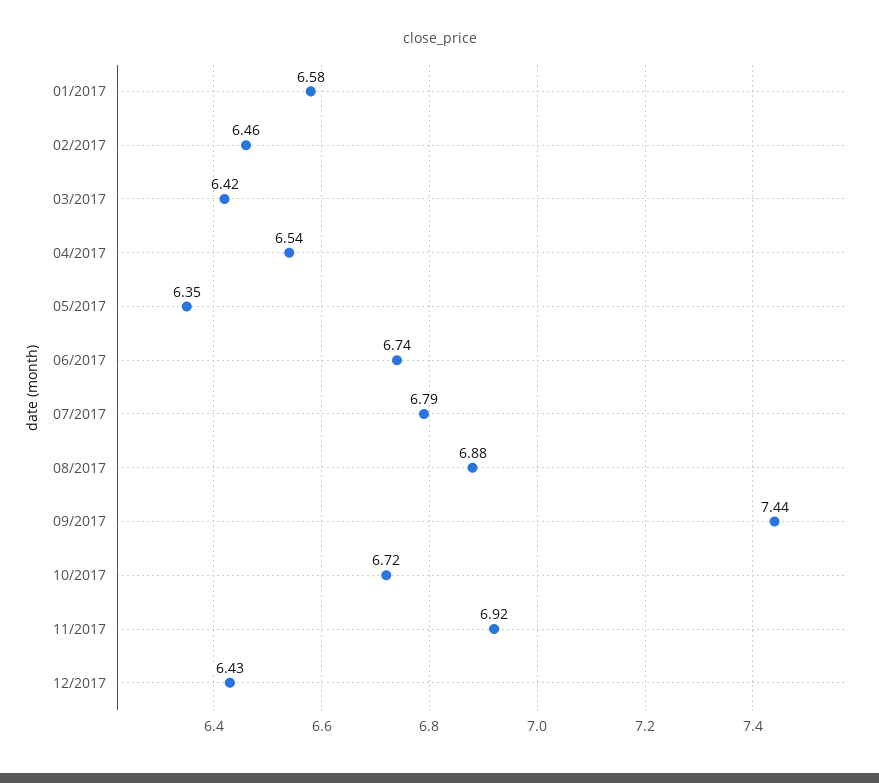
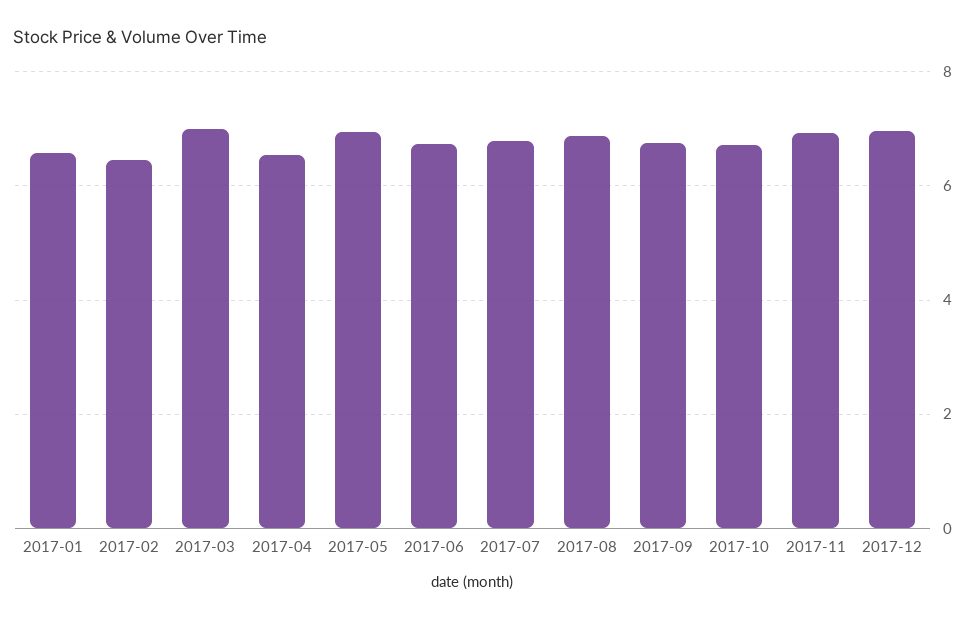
03/2017: 6.42 -> 7
05/2017: 6.35 -> 7
09/2017: 7.44 -> 6.8
12/2017: 6.43 -> 7

